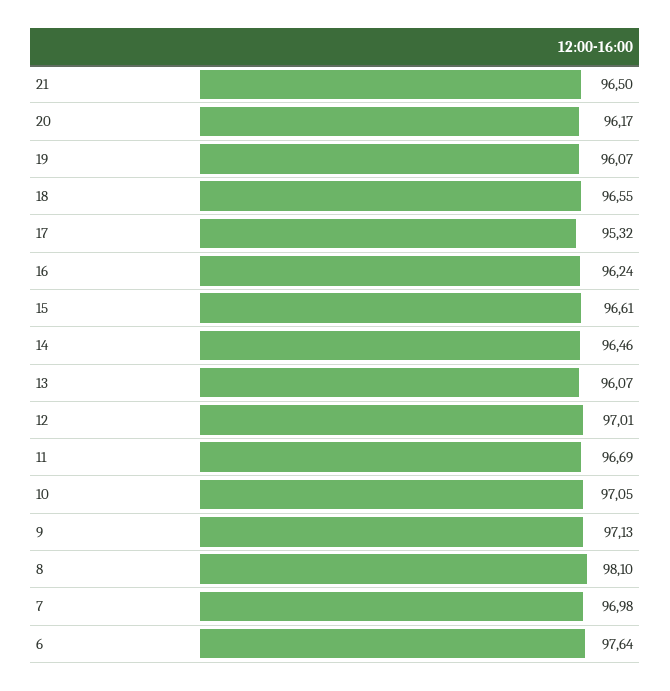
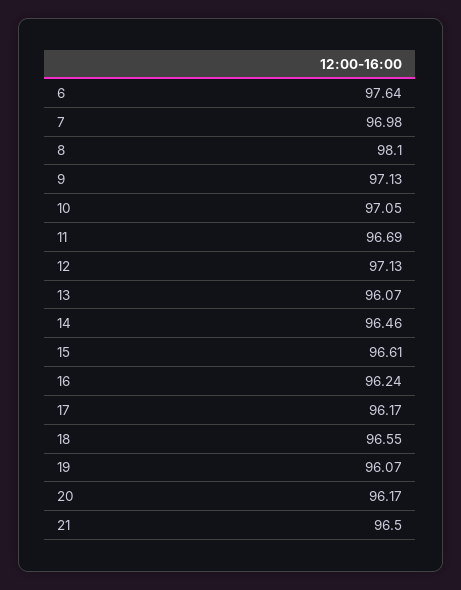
17: 95.32 -> 96.17
12: 97.01 -> 97.13

